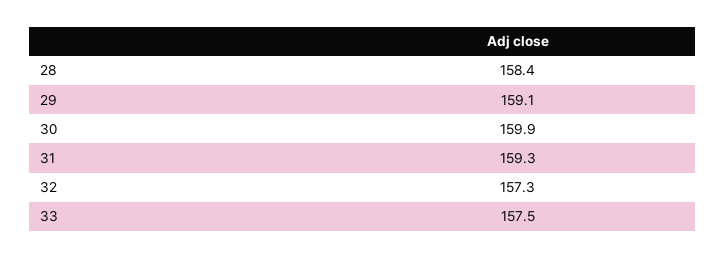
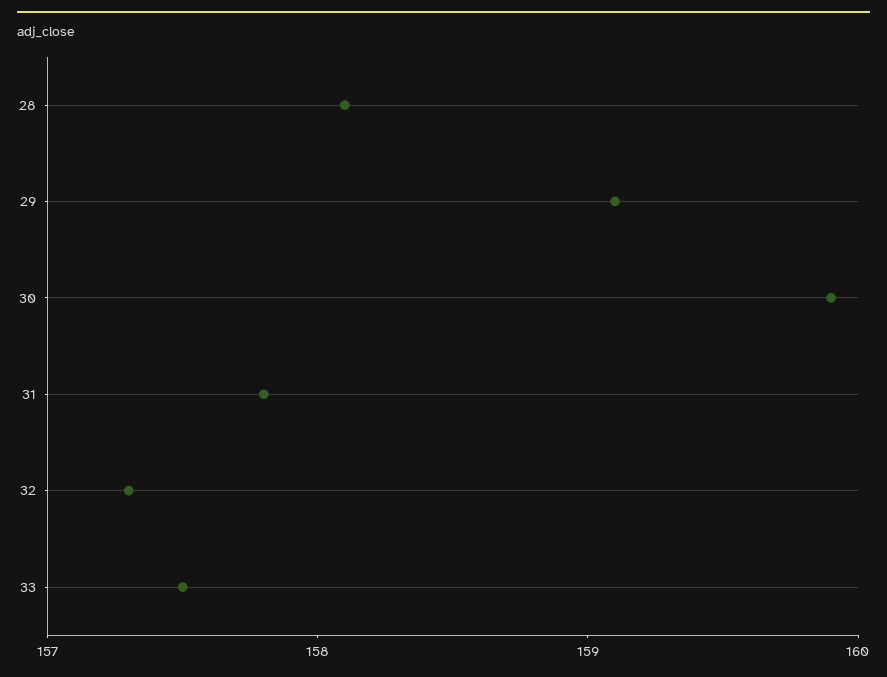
28: 158.4 -> 158.1
31: 159.3 -> 157.8

